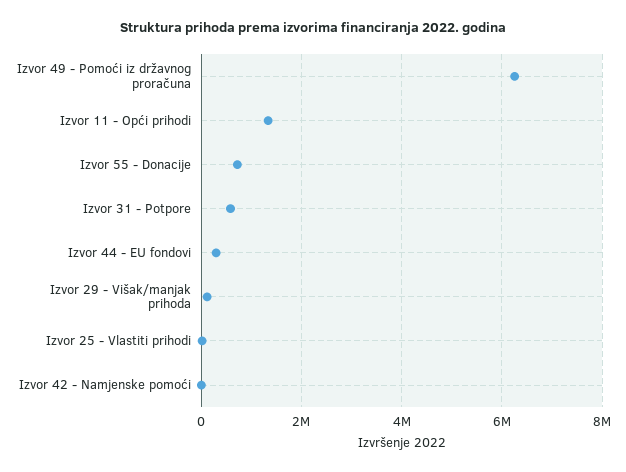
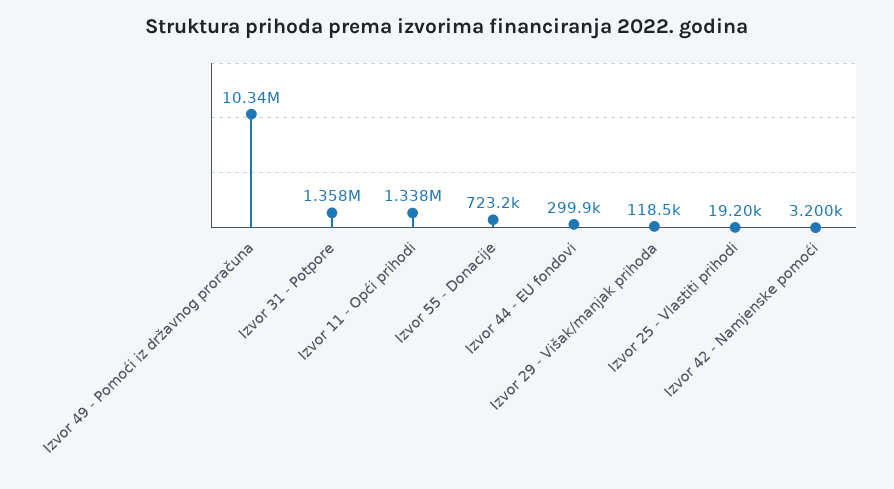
Izvor 49 - Pomoći iz državnog proračuna: 6200000 -> 10340000
Izvor 31 - Potpore: 600000 -> 1358000

